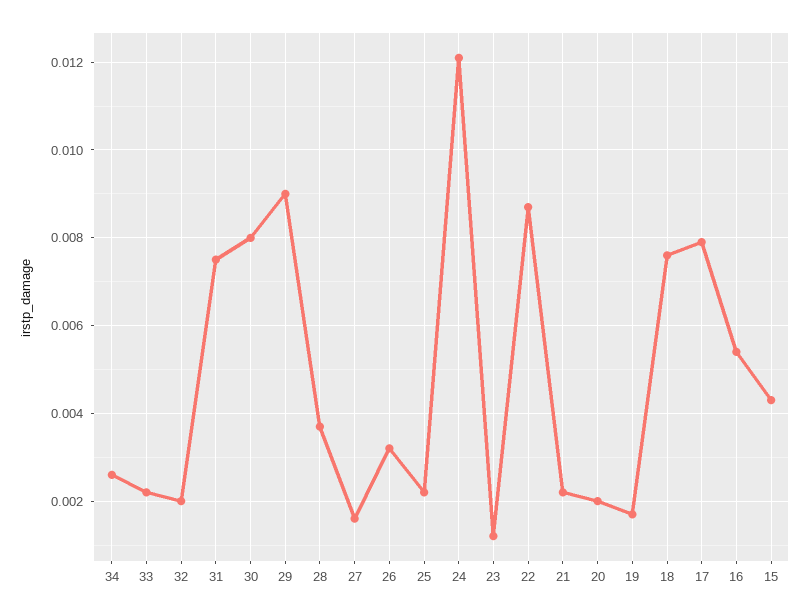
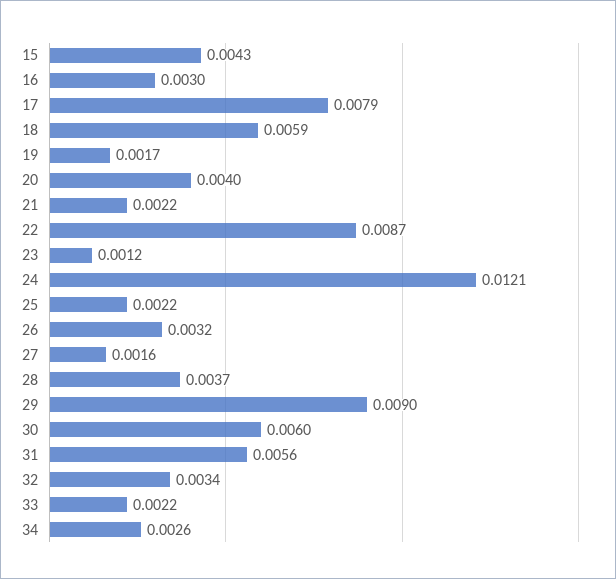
32: 0.002 -> 0.0034
31: 0.0075 -> 0.0056
30: 0.008 -> 0.006
20: 0.002 -> 0.004
18: 0.0075 -> 0.0059
16: 0.0055 -> 0.003

